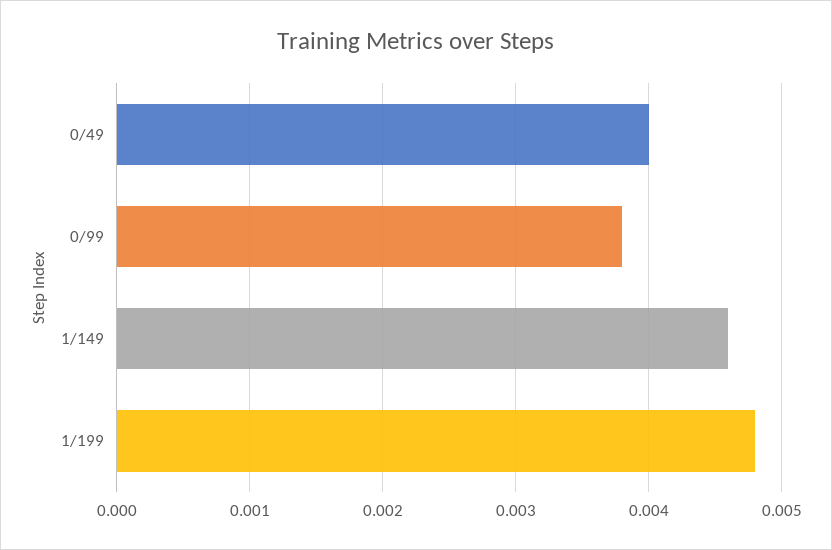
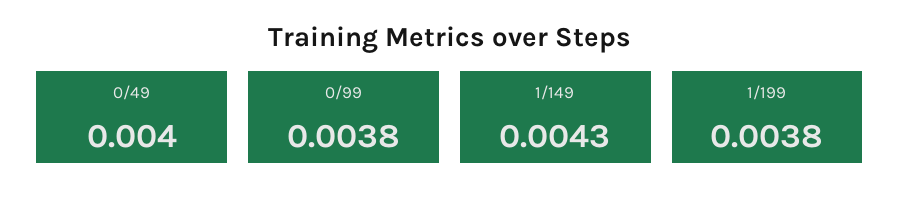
1/149: 0.0046 -> 0.0043
1/199: 0.0048 -> 0.0038

